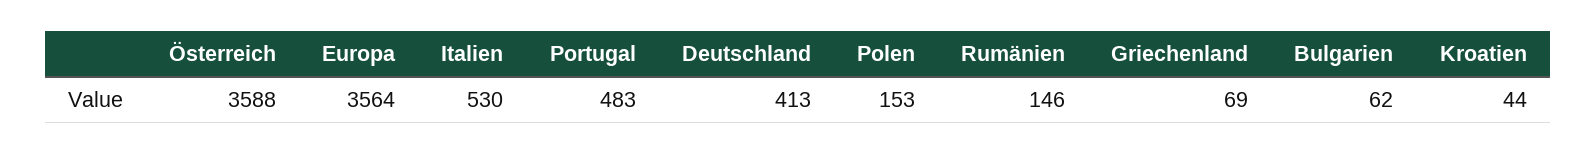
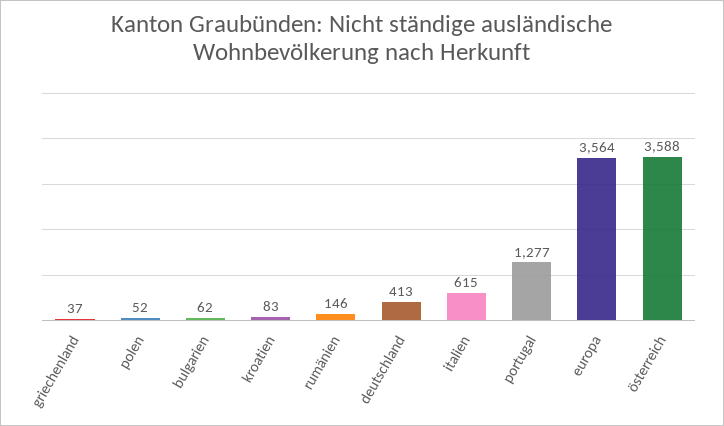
Italien: 530 -> 615
Portugal: 483 -> 1277
Polen: 153 -> 52
Griechenland: 69 -> 37
Kroatien: 44 -> 83

